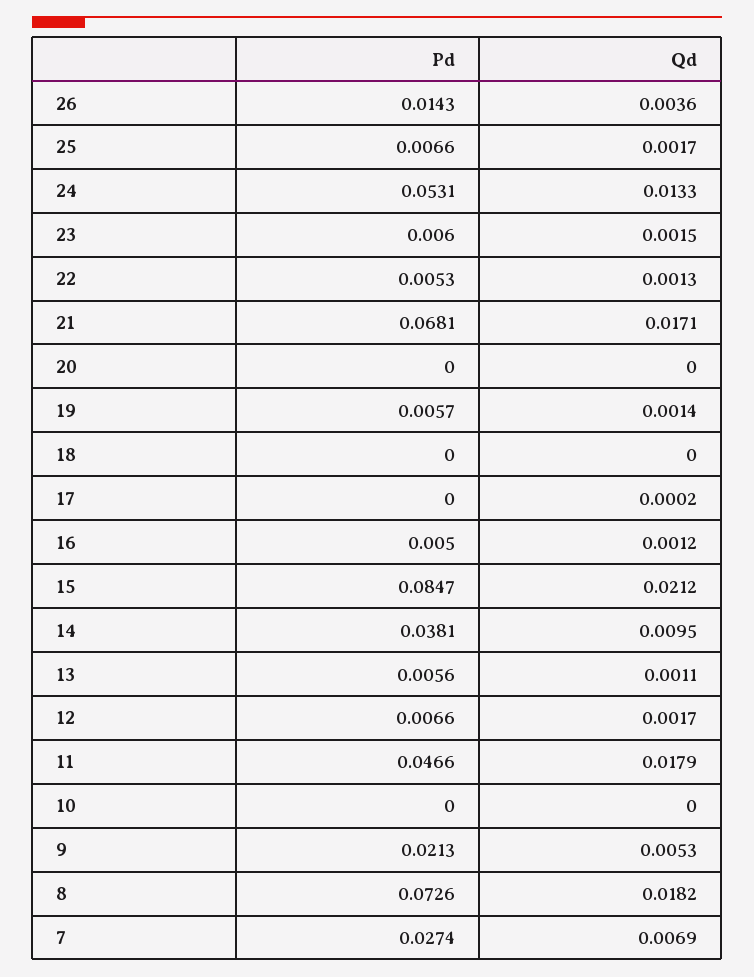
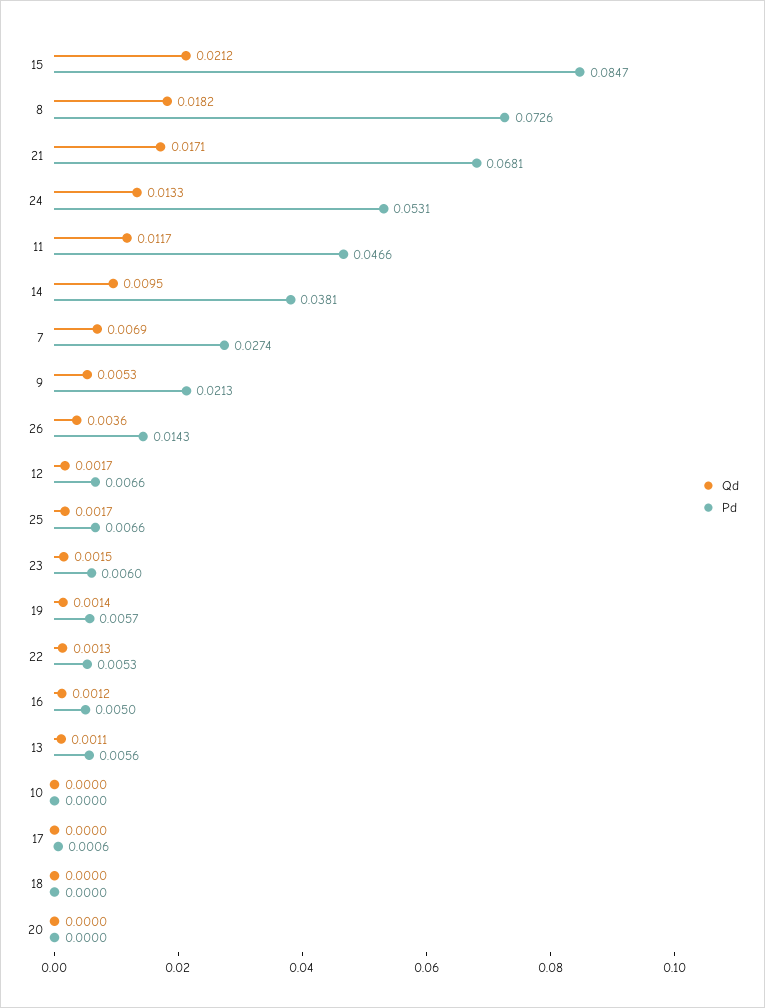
Pd, 17: 0 -> 0.0006
Qd, 17: 0.0002 -> 0
Qd, 11: 0.0179 -> 0.0117

